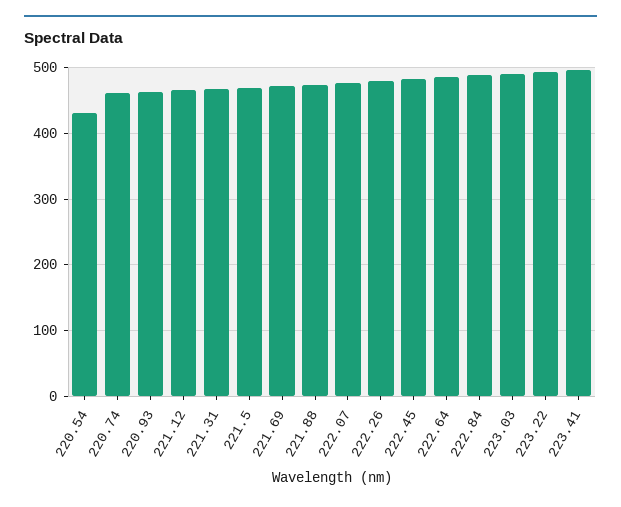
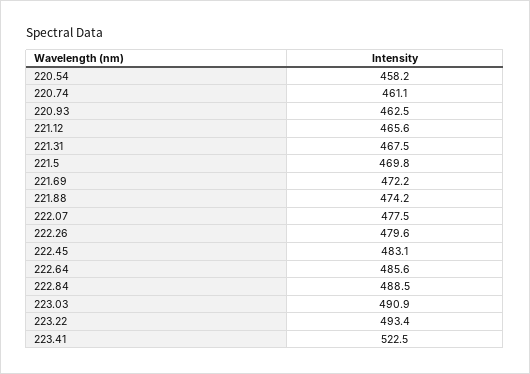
220.54: 430 -> 458.2
223.41: 500 -> 522.5

